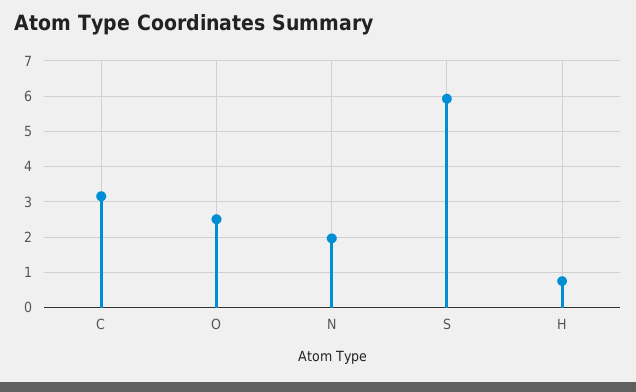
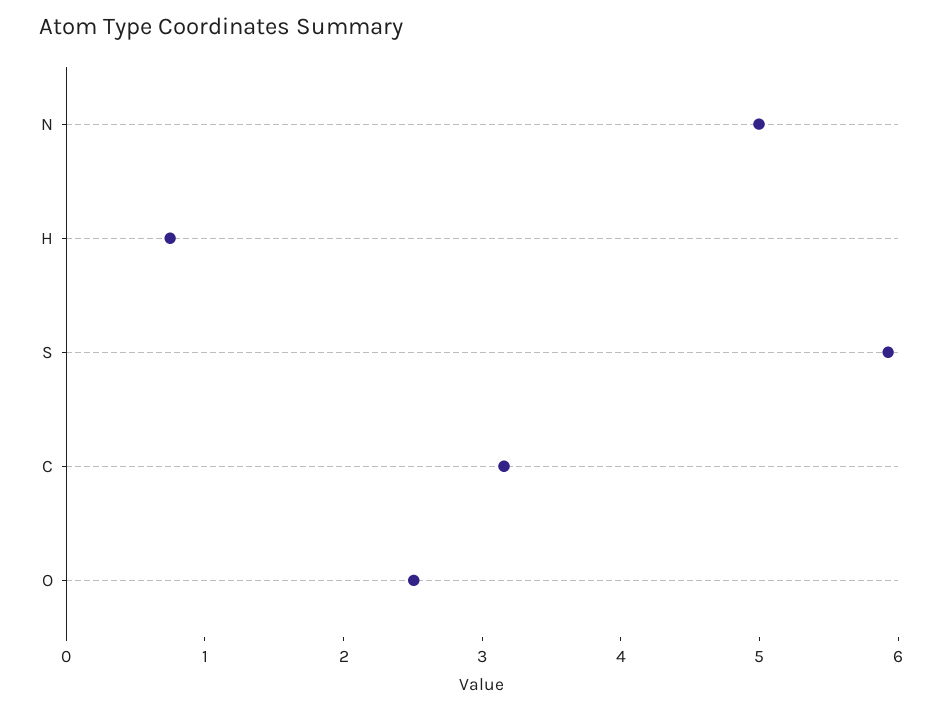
N: 2 -> 5

